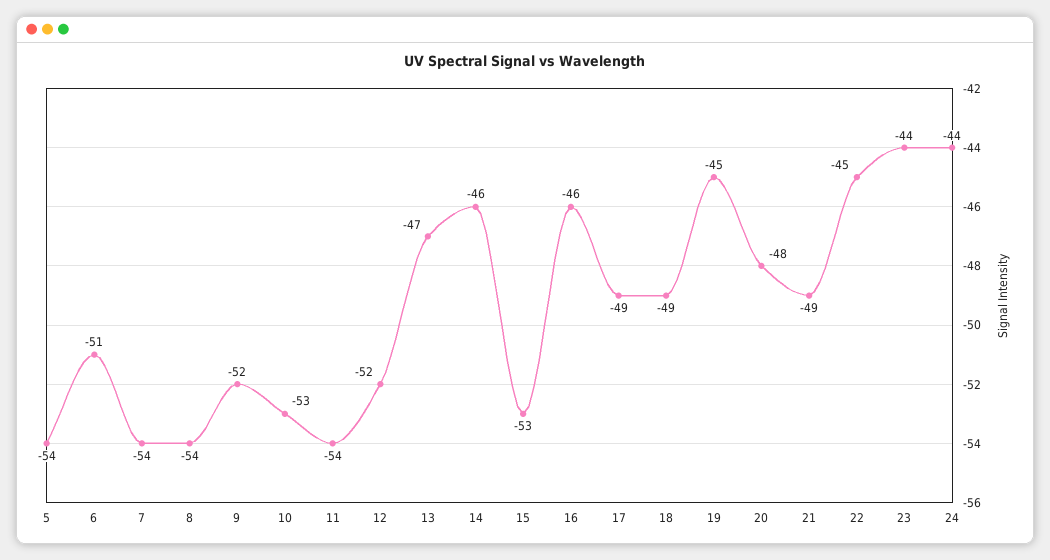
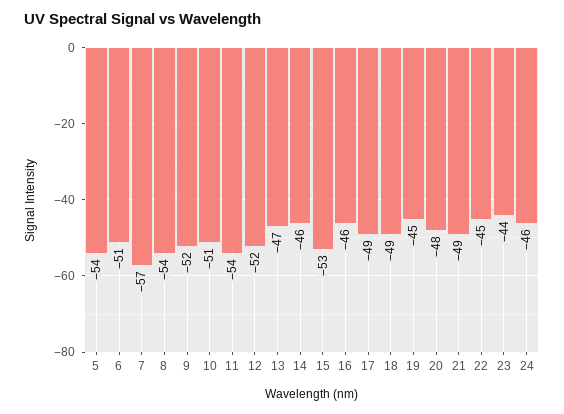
7: -54 -> -57
10: -53 -> -51
24: -44 -> -46

